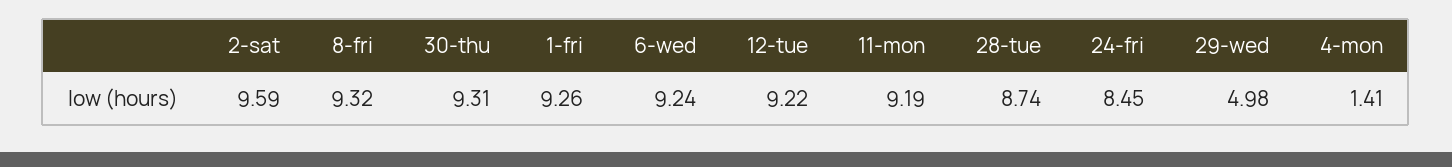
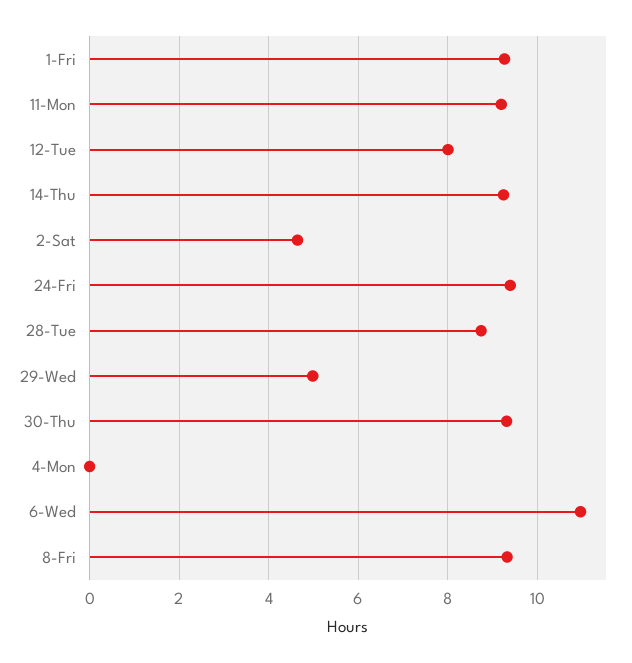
2-sat: 9.59 -> 4.6
6-wed: 9.24 -> 11
12-tue: 9.22 -> 8
24-fri: 8.45 -> 9.4
4-mon: 1.41 -> 0
14-Thu: none -> 9.2

